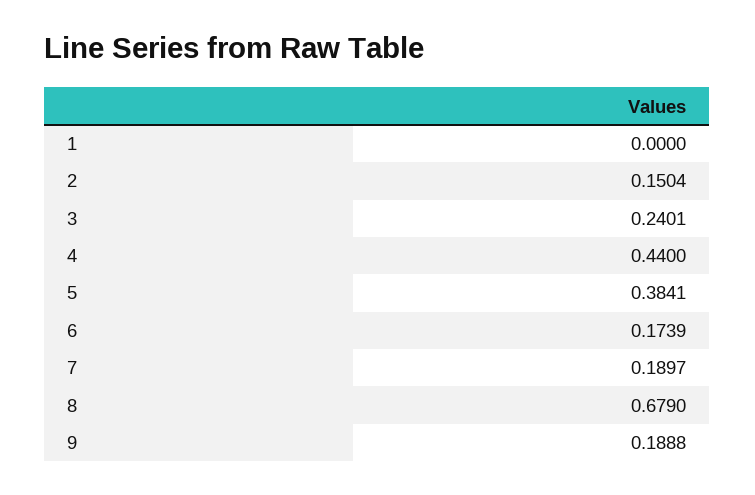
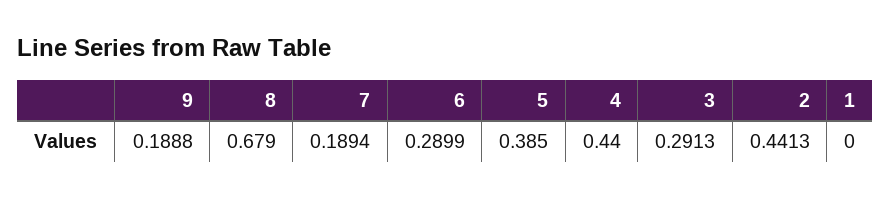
2: 0.1504 -> 0.4413
3: 0.2401 -> 0.2913
5: 0.3841 -> 0.385
6: 0.1739 -> 0.2899
7: 0.1897 -> 0.1894

